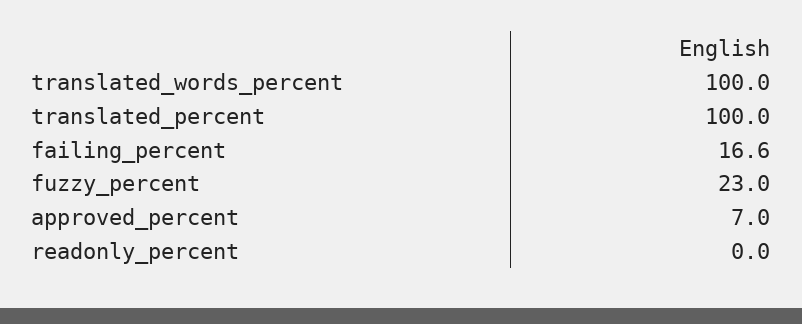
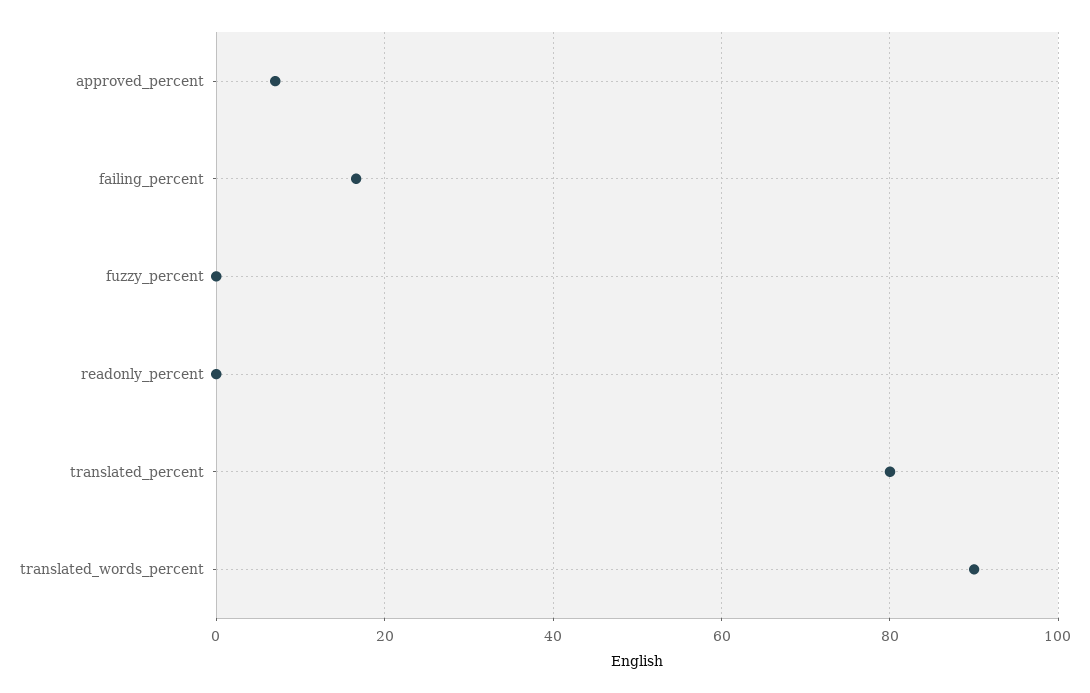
translated_words_percent: 100 -> 90
translated_percent: 100 -> 80
fuzzy_percent: 23 -> 0

